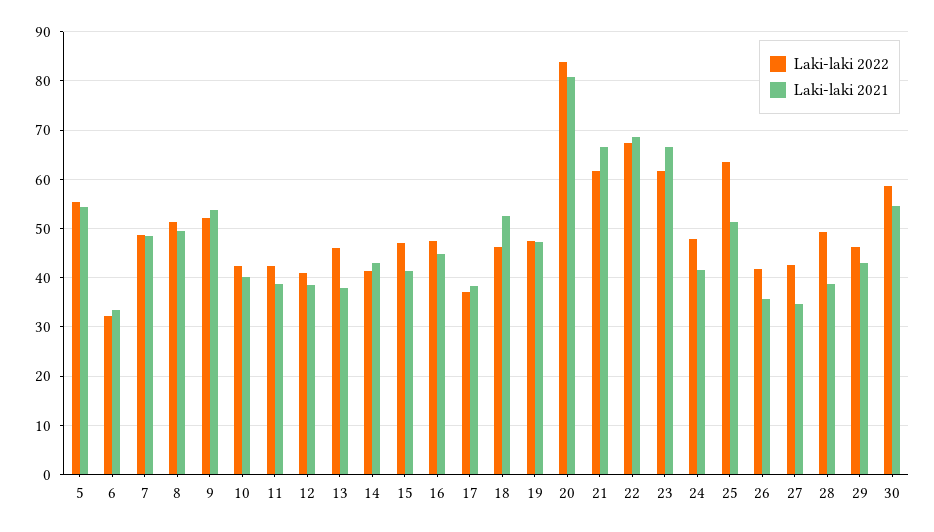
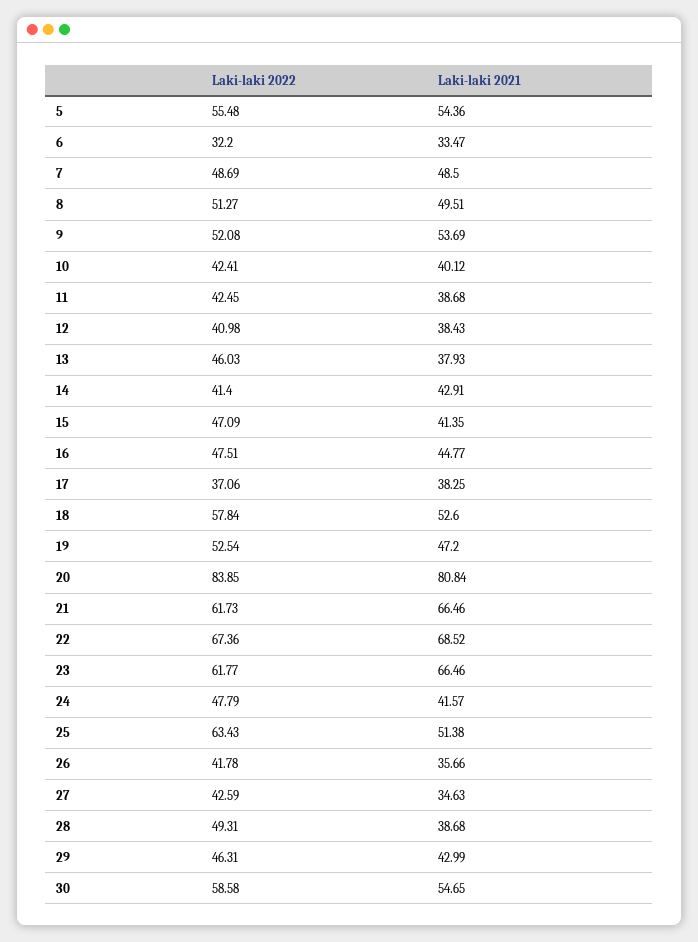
Laki-laki 2022, 18: 46 -> 57.84
Laki-laki 2022, 19: 48 -> 52.54

